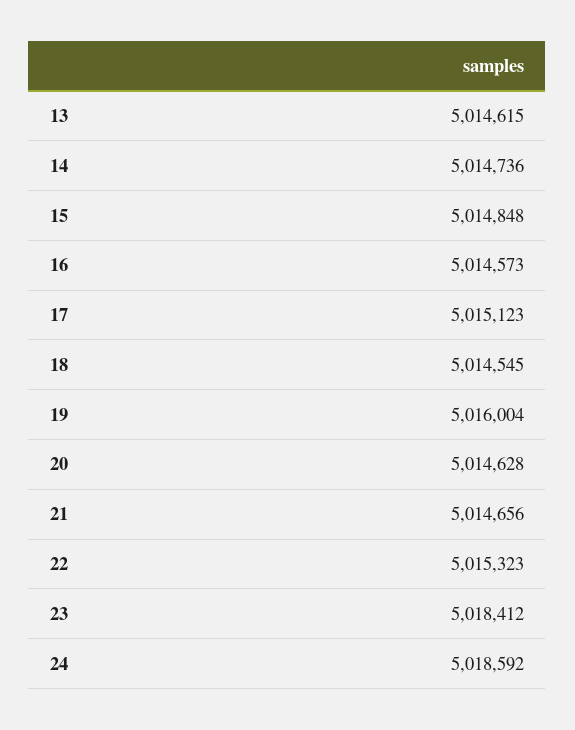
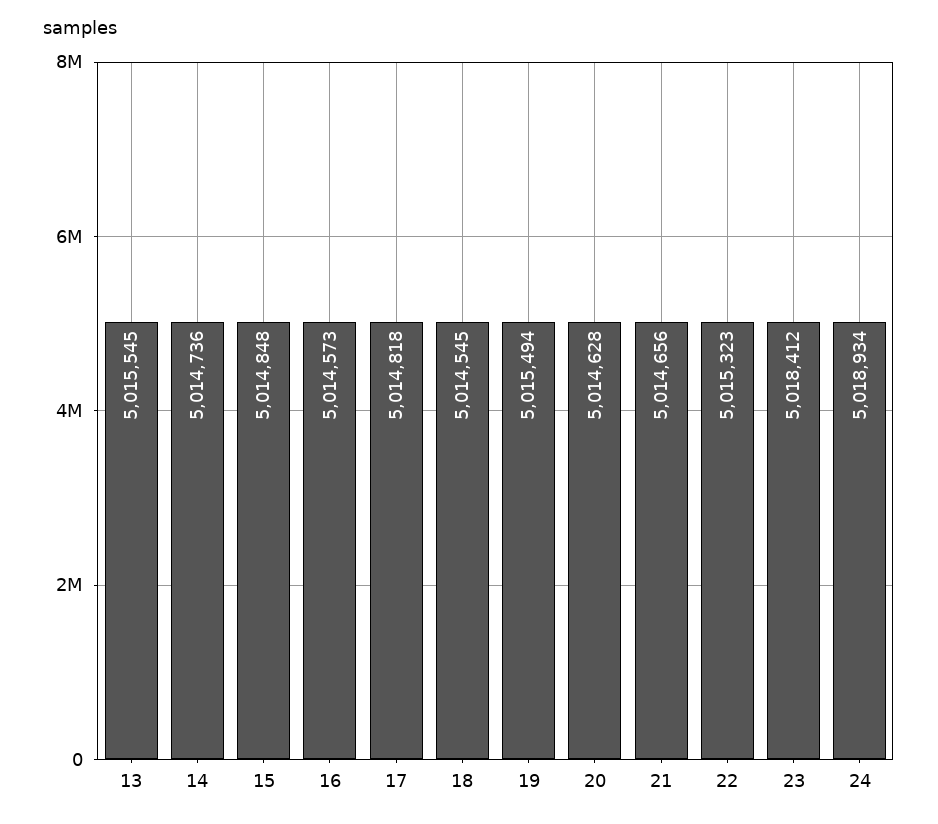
13: 5014615 -> 5015545
17: 5015123 -> 5014818
19: 5016004 -> 5015494
24: 5018592 -> 5018934

